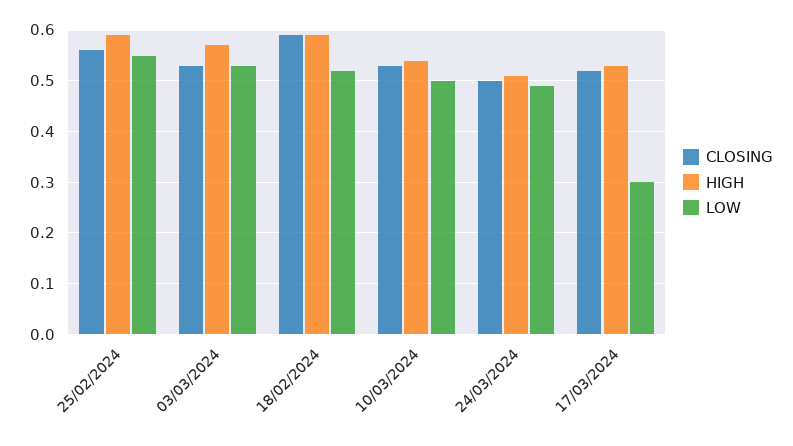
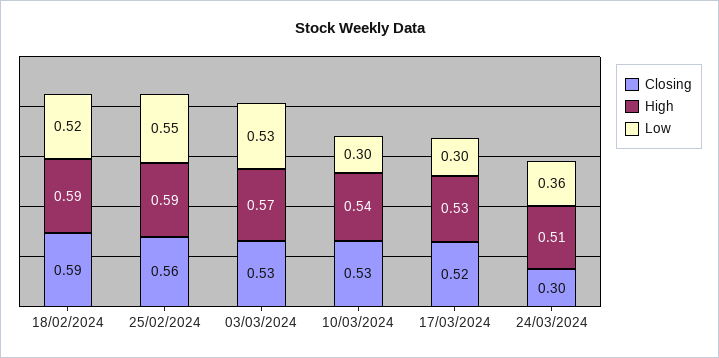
LOW, 10/03/2024: 0.5 -> 0.3
CLOSING, 24/03/2024: 0.5 -> 0.3
LOW, 24/03/2024: 0.5 -> 0.36

